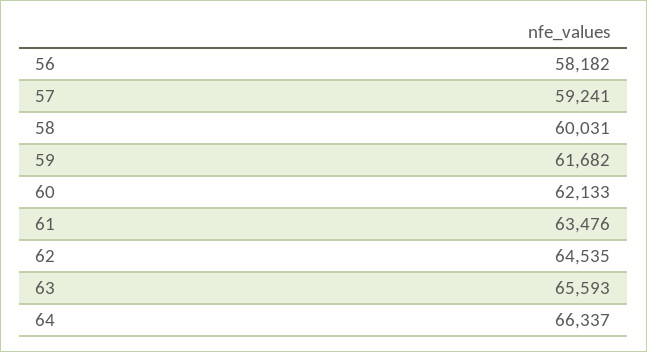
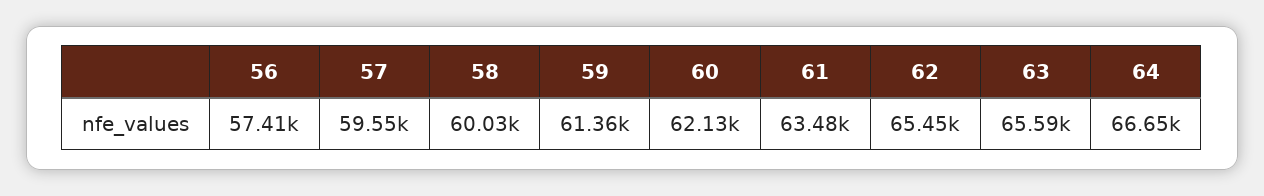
56: 58182 -> 57410
57: 59241 -> 59550
59: 61682 -> 61360
62: 64535 -> 65450
64: 66337 -> 66650

